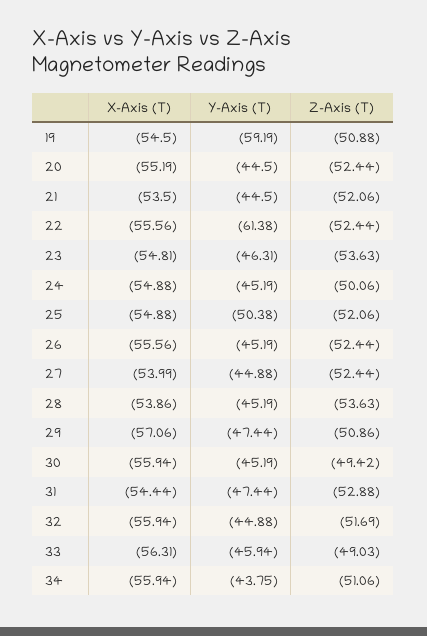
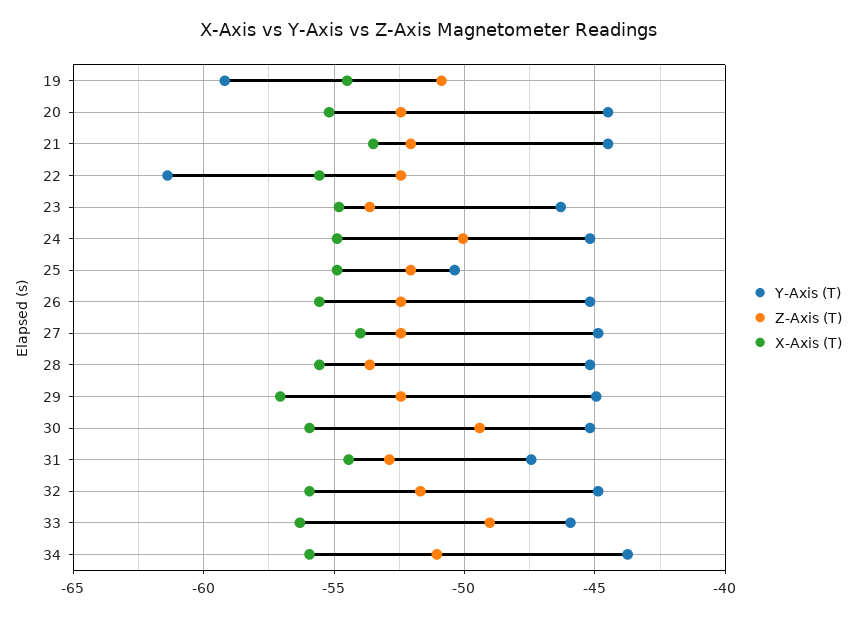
X-Axis (T), 28: -53.86 -> -55.5
Y-Axis (T), 29: -47.44 -> -45
Z-Axis (T), 29: -50.86 -> -52.5

